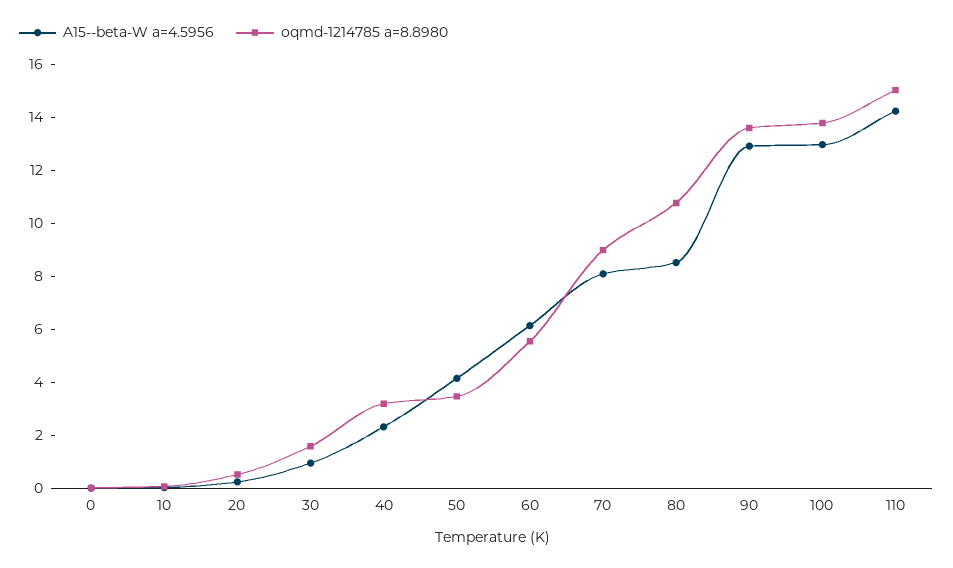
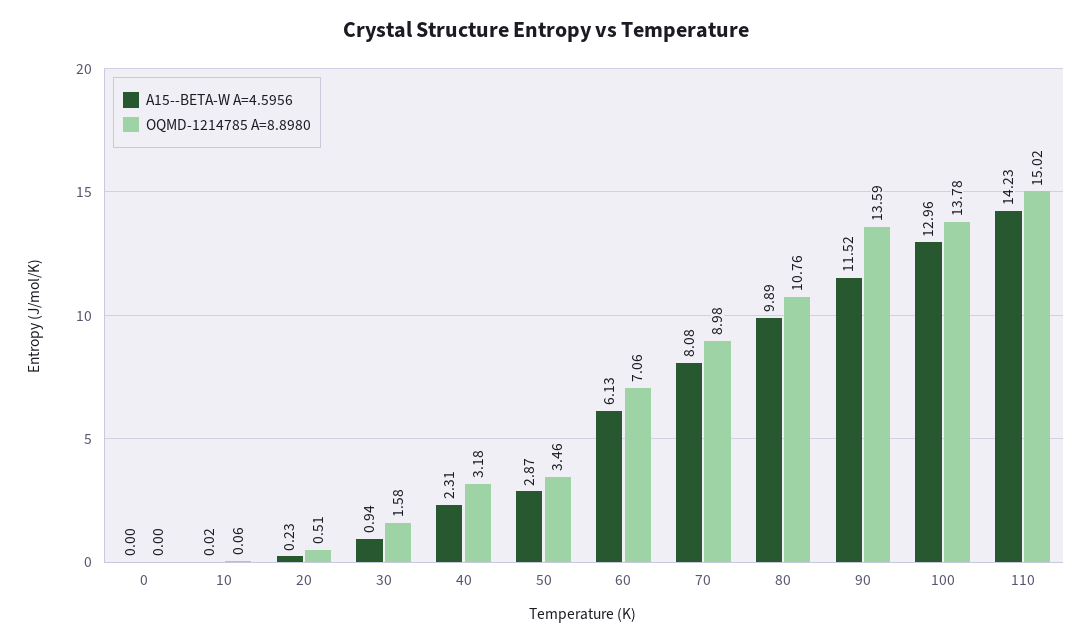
A15--beta-W a=4.5956, 50: 4 -> 2.87
oqmd-1214785 a=8.8980, 60: 5.5 -> 7.06
A15--beta-W a=4.5956, 80: 8.5 -> 9.89
A15--beta-W a=4.5956, 90: 13 -> 11.52

